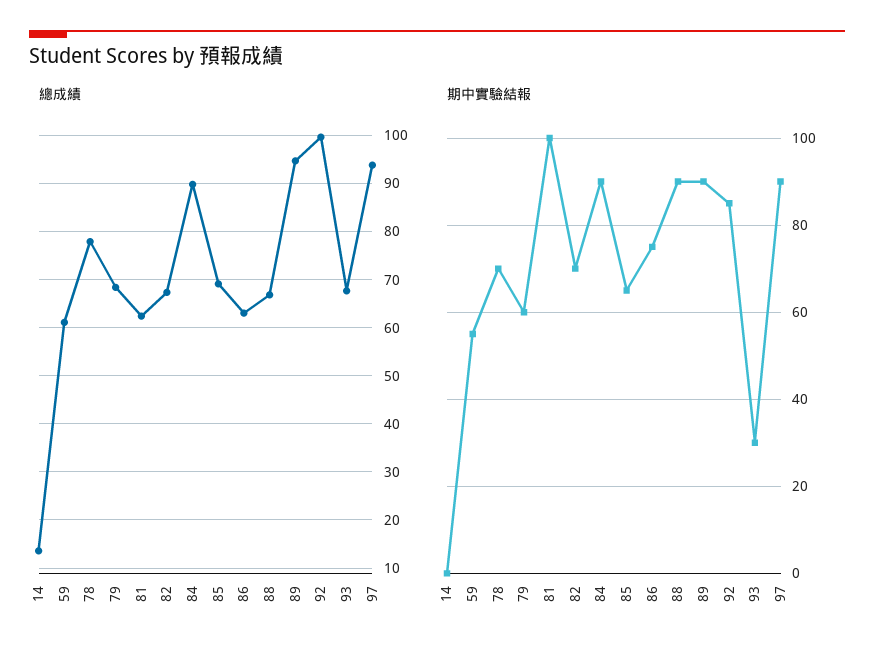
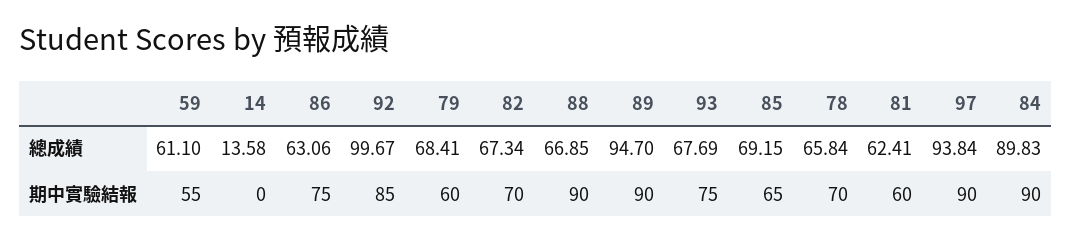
總成績, 78: 78 -> 65.84
期中實驗結報, 81: 100 -> 60
期中實驗結報, 93: 30 -> 75

